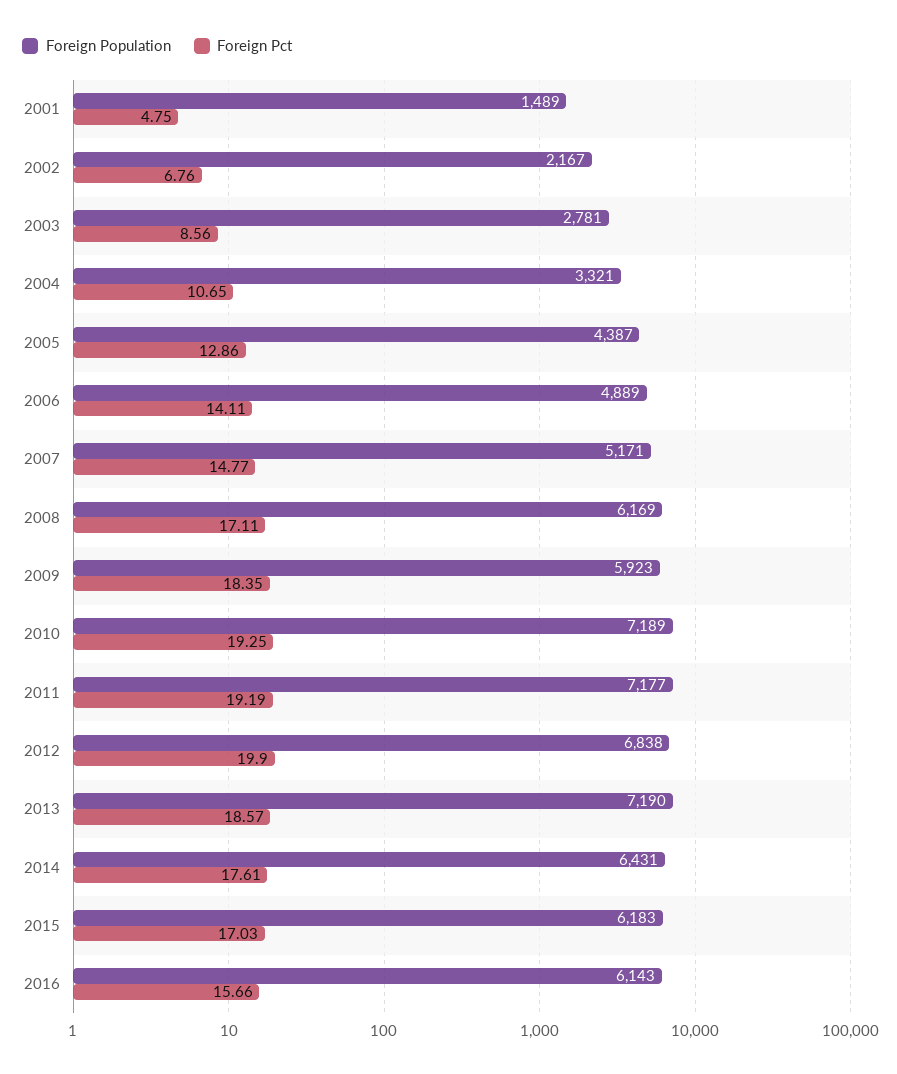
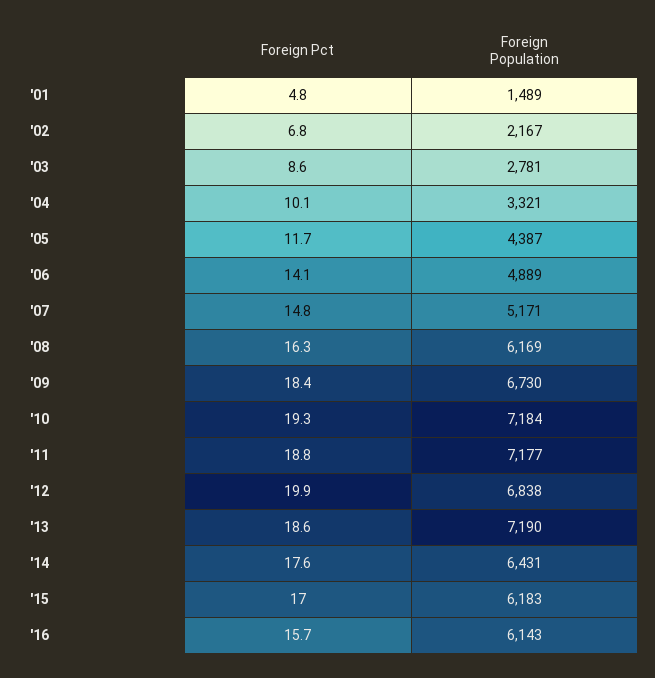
Foreign Pct, 2004: 10.65 -> 10.1
Foreign Pct, 2005: 12.86 -> 11.7
Foreign Pct, 2008: 17.11 -> 16.3
Foreign Population, 2009: 5923 -> 6730
Foreign Population, 2010: 7189 -> 7184
Foreign Pct, 2011: 19.19 -> 18.8

